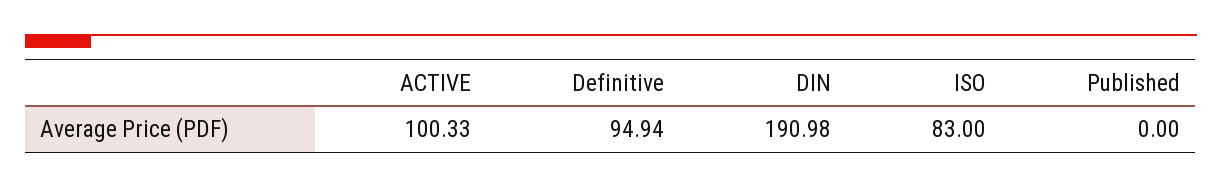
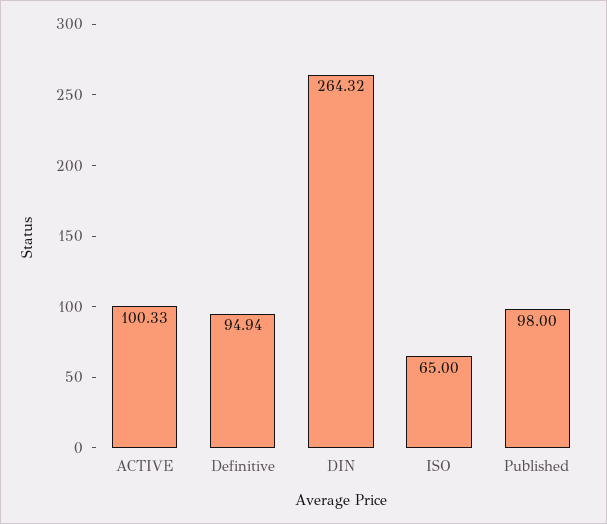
DIN: 190.98 -> 264.32
ISO: 83 -> 65
Published: 0 -> 98

